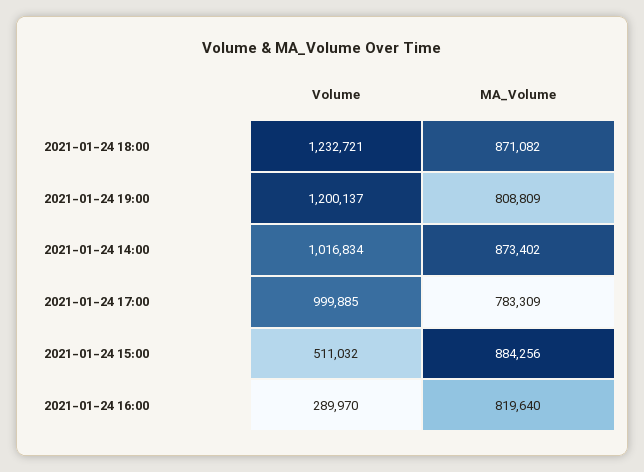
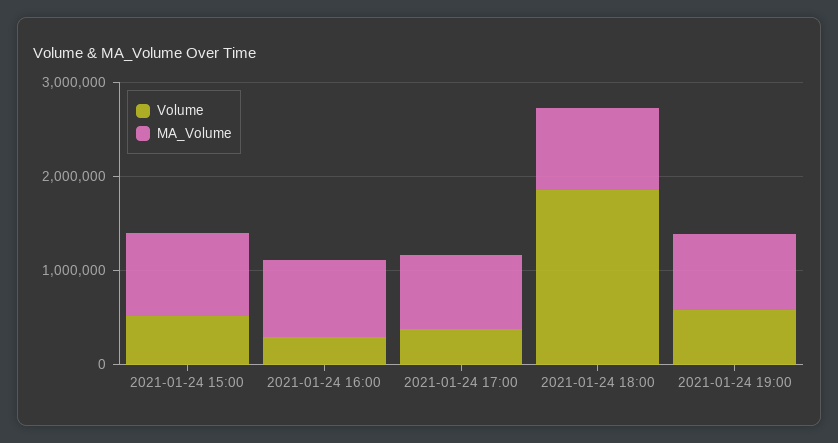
Volume, 2021-01-24 18:00: 1232721 -> 1800000
Volume, 2021-01-24 19:00: 1200137 -> 600000
Volume, 2021-01-24 14:00: 1016834 -> none
MA_Volume, 2021-01-24 14:00: 873402 -> none
Volume, 2021-01-24 17:00: 999885 -> 400000

